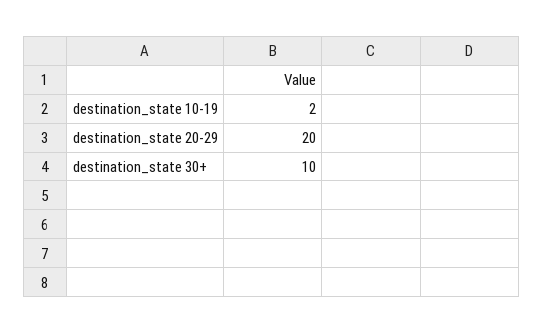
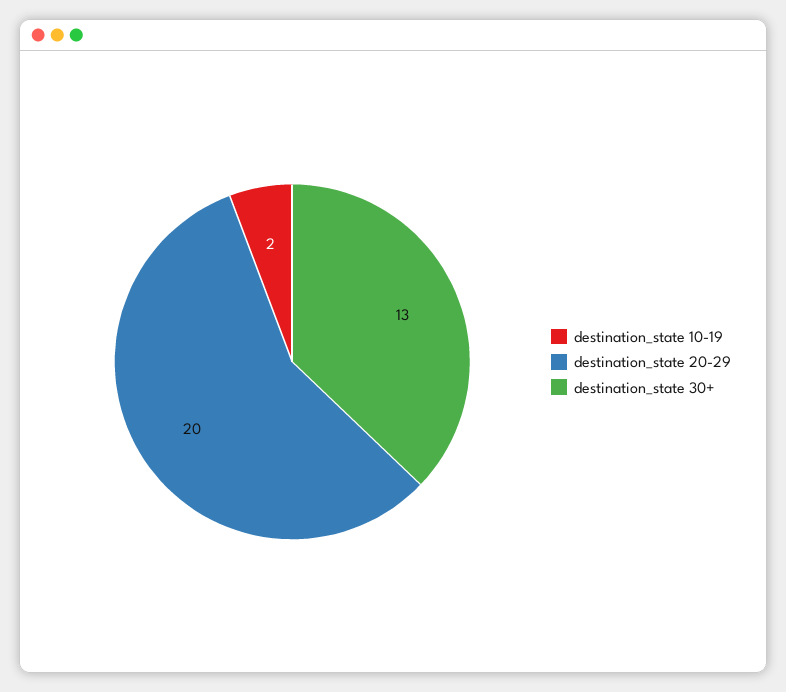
destination_state 30+: 10 -> 13

